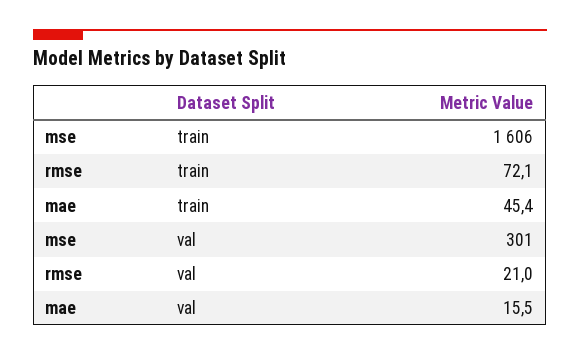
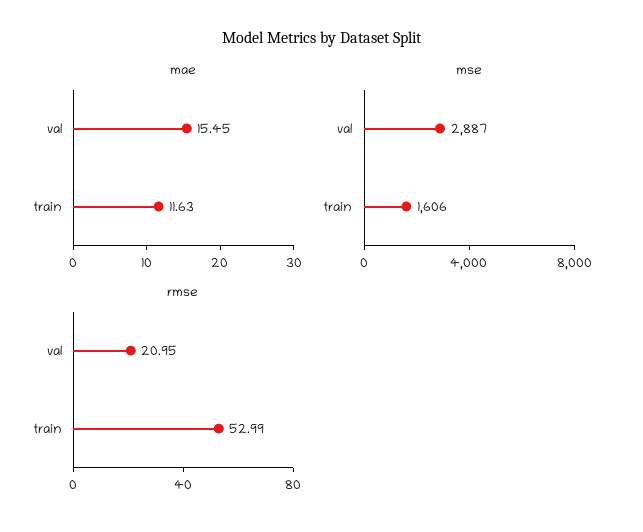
rmse, train: 72.1 -> 52.99
mae, train: 45.4 -> 11.63
mse, val: 301 -> 2887

